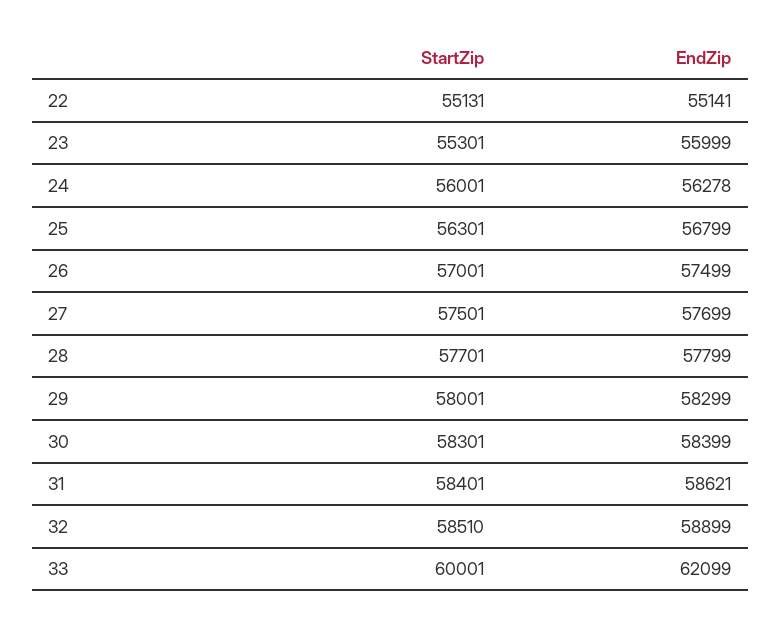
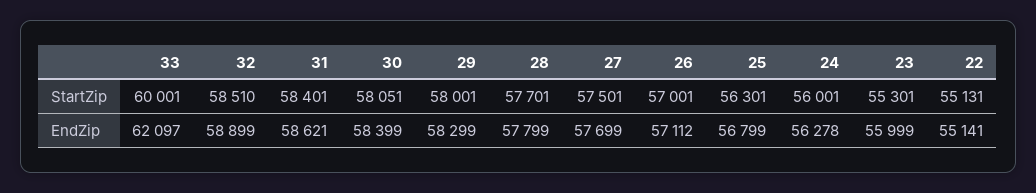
EndZip, 26: 57499 -> 57112
StartZip, 30: 58301 -> 58051
EndZip, 33: 62099 -> 62097

